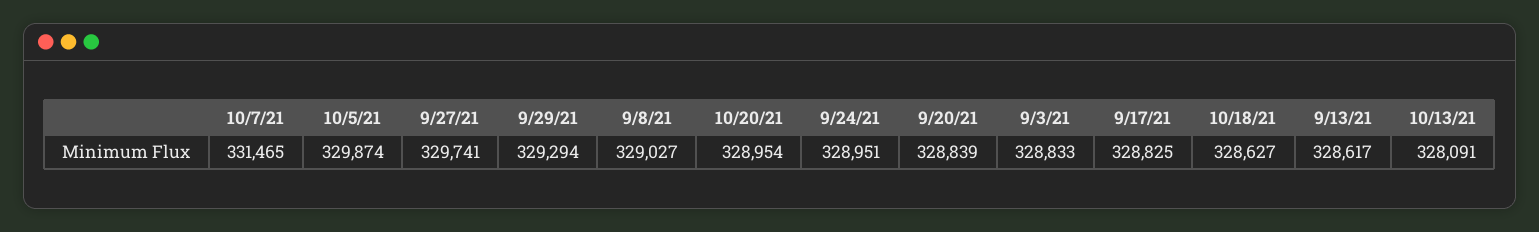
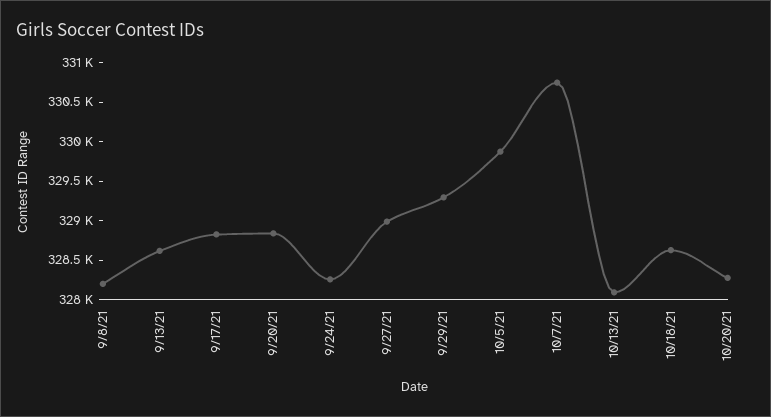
10/7/21: 331465 -> 330750
9/27/21: 329741 -> 329000
9/8/21: 329027 -> 328250
10/20/21: 328954 -> 328250
9/24/21: 328951 -> 328250
9/3/21: 328833 -> none

